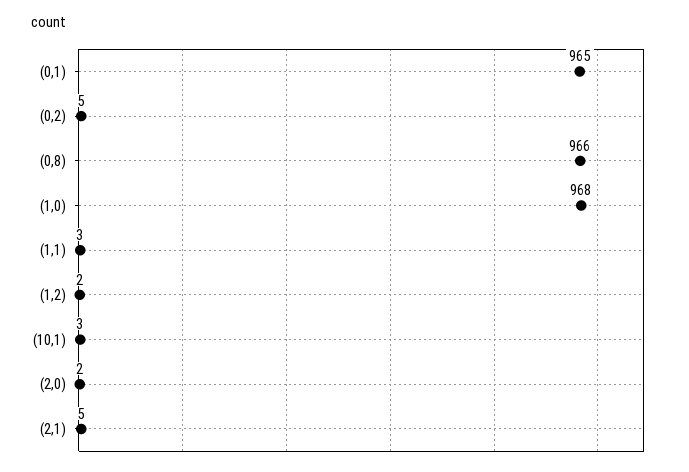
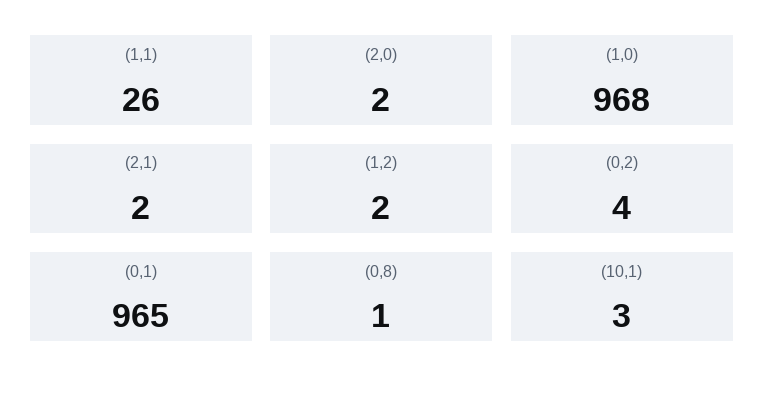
(0,2): 5 -> 4
(0,8): 966 -> 1
(1,1): 3 -> 26
(2,1): 5 -> 2

